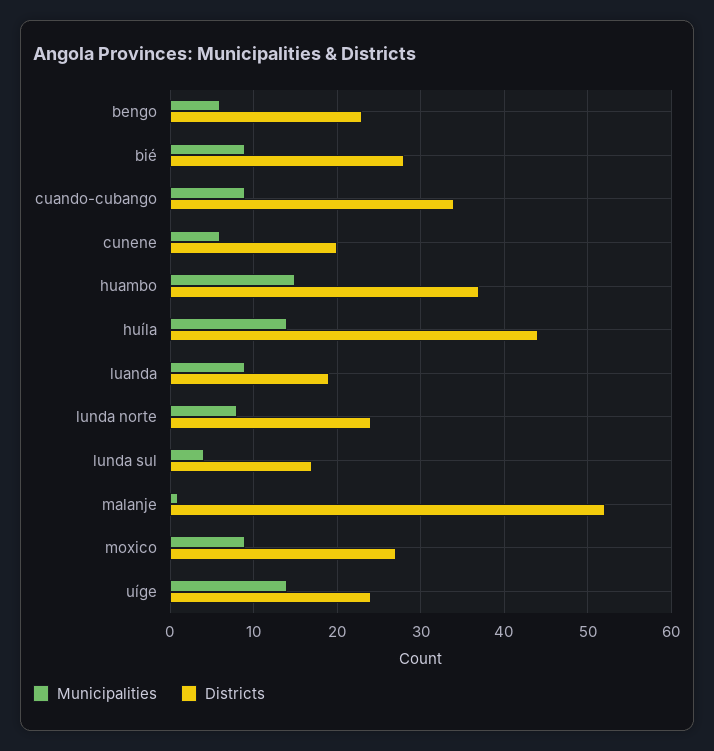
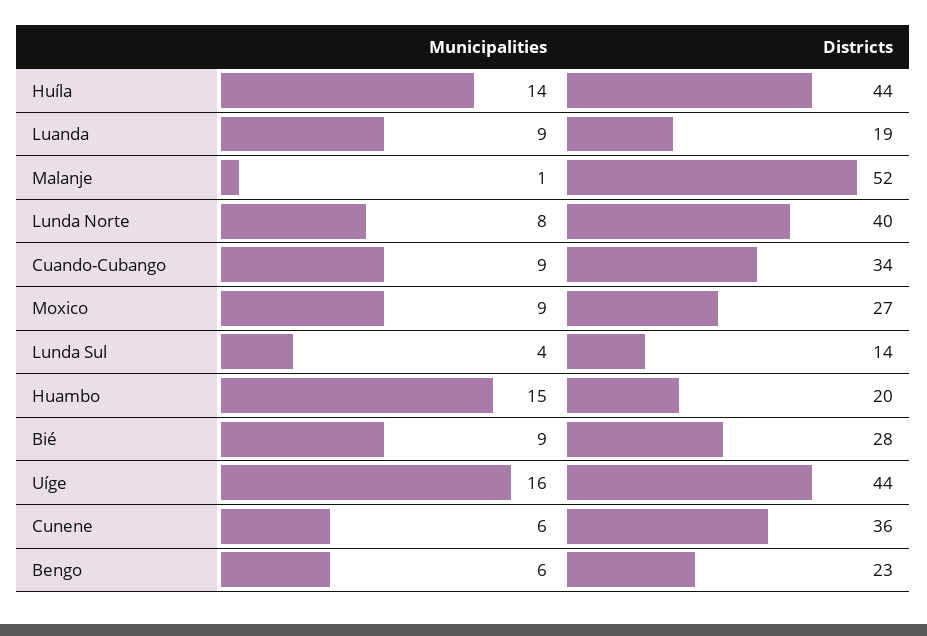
Districts, cunene: 20 -> 36
Districts, huambo: 37 -> 20
Districts, lunda norte: 24 -> 40
Districts, lunda sul: 17 -> 14
Municipalities, uíge: 14 -> 16
Districts, uíge: 24 -> 44

